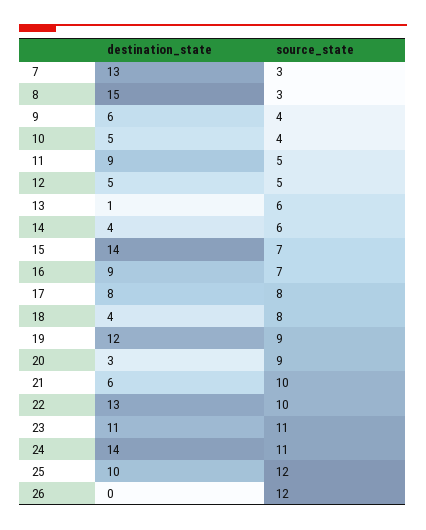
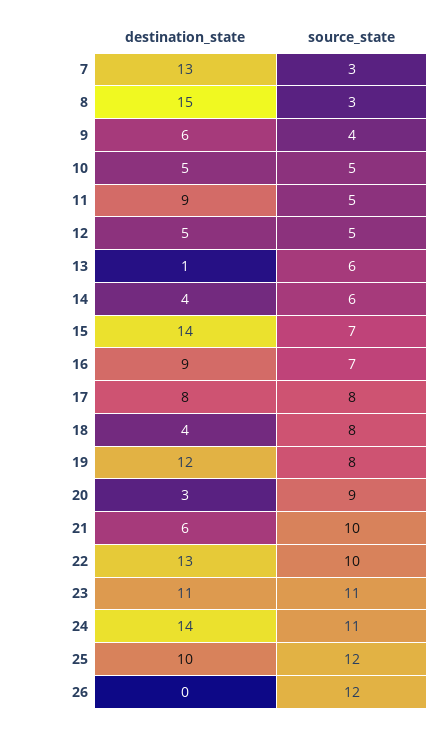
source_state, 10: 4 -> 5
source_state, 19: 9 -> 8

